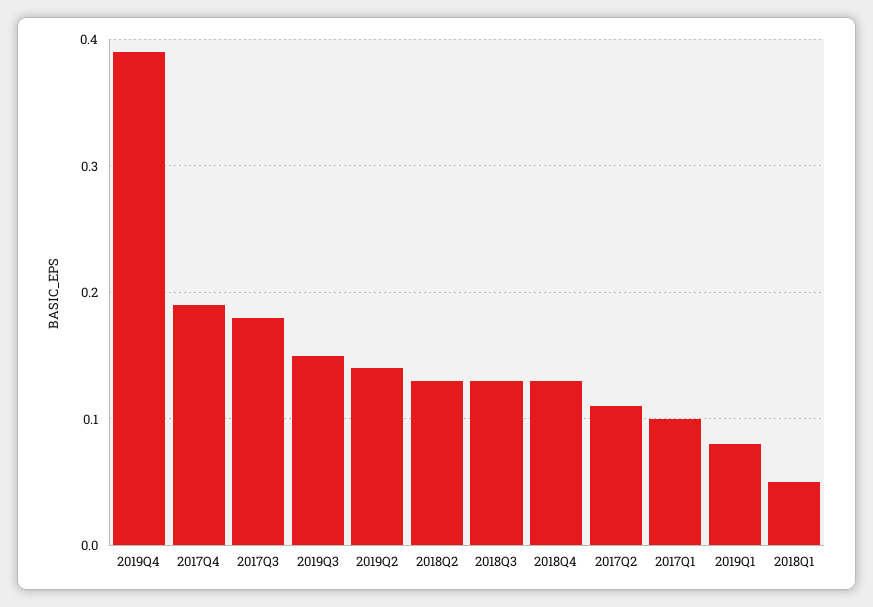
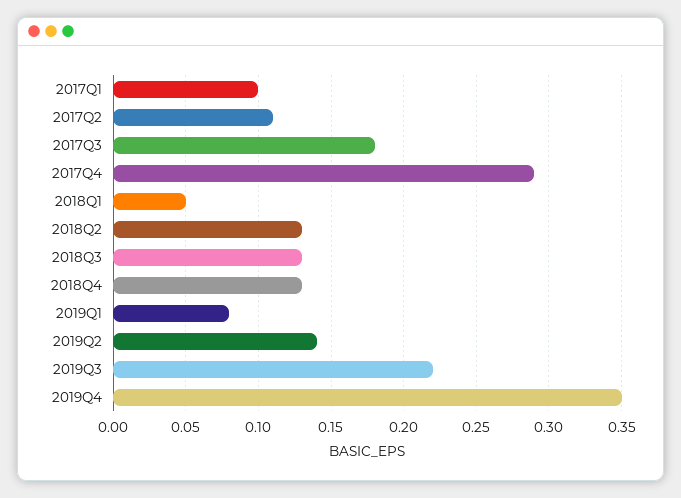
2019Q4: 0.39 -> 0.35
2017Q4: 0.19 -> 0.29
2019Q3: 0.15 -> 0.22

